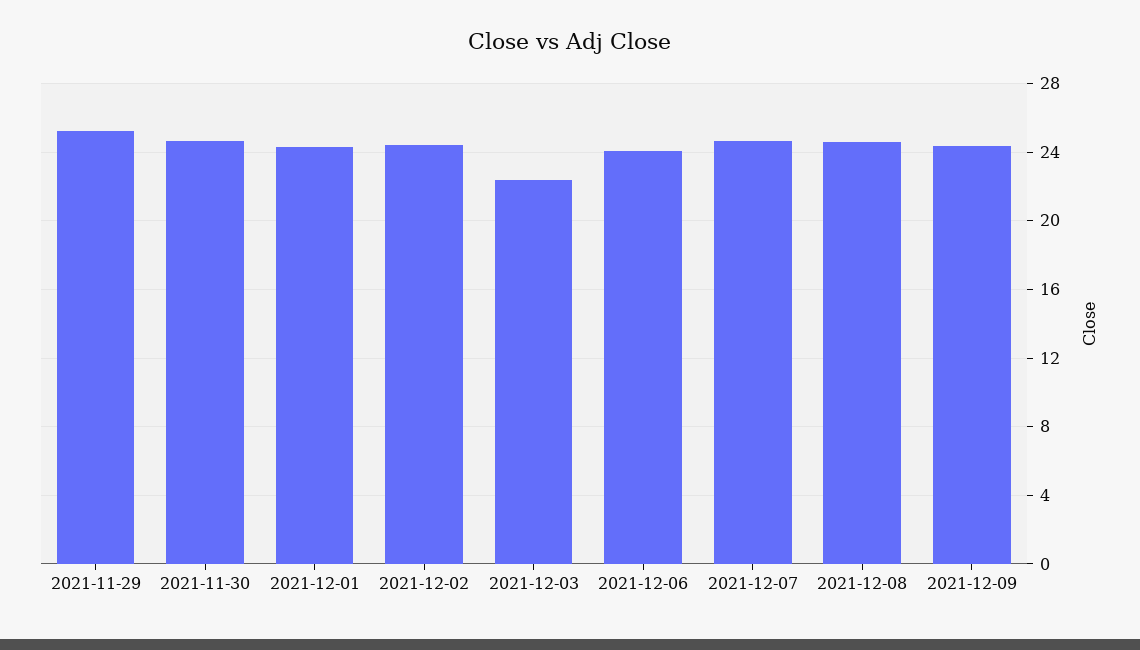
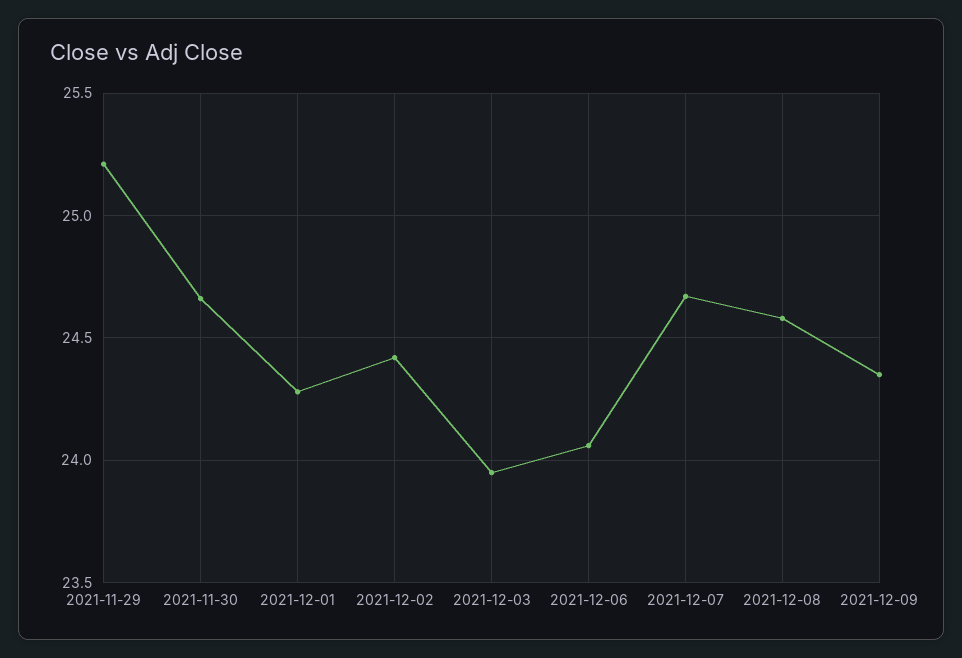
2021-12-03: 22.5 -> 23.95

